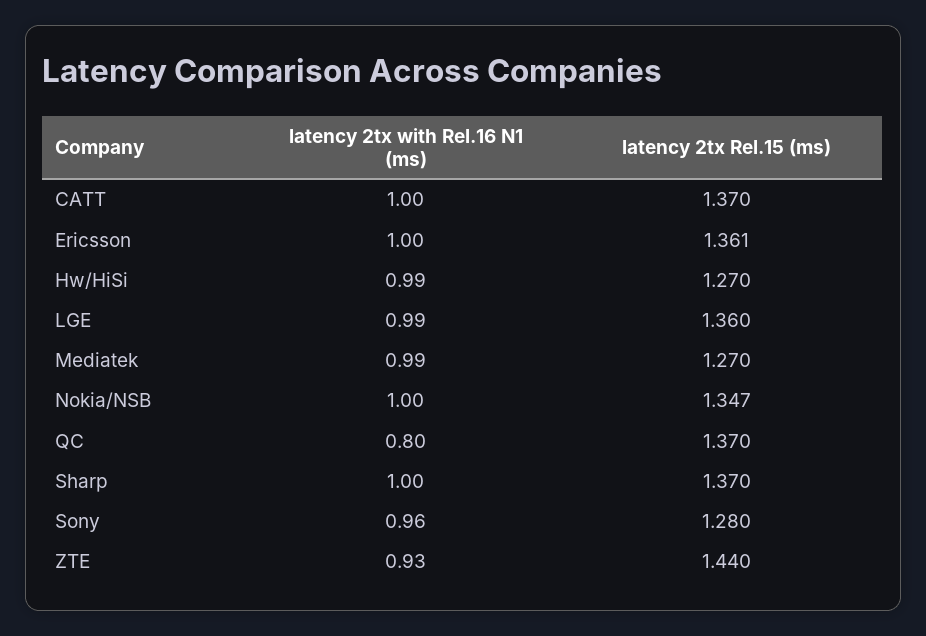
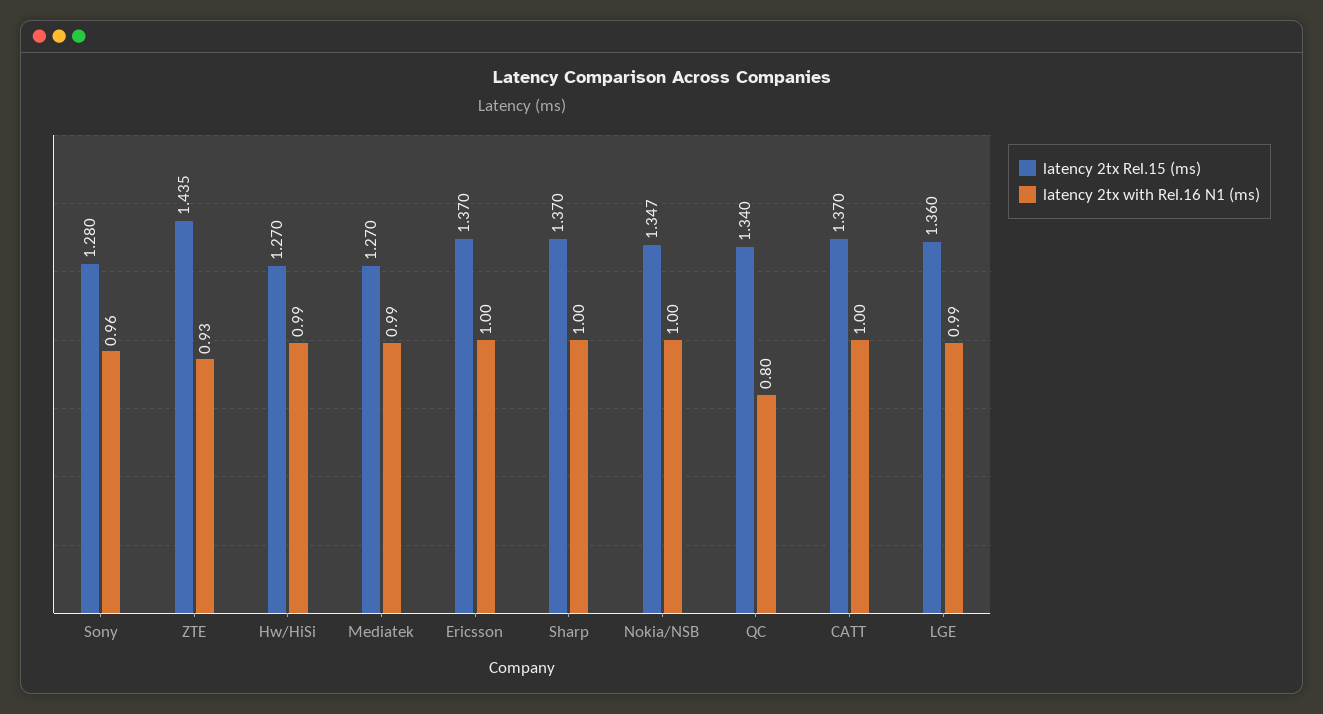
latency 2tx Rel.15 (ms), Ericsson: 1.361 -> 1.37
latency 2tx Rel.15 (ms), QC: 1.37 -> 1.34
latency 2tx Rel.15 (ms), ZTE: 1.44 -> 1.435

